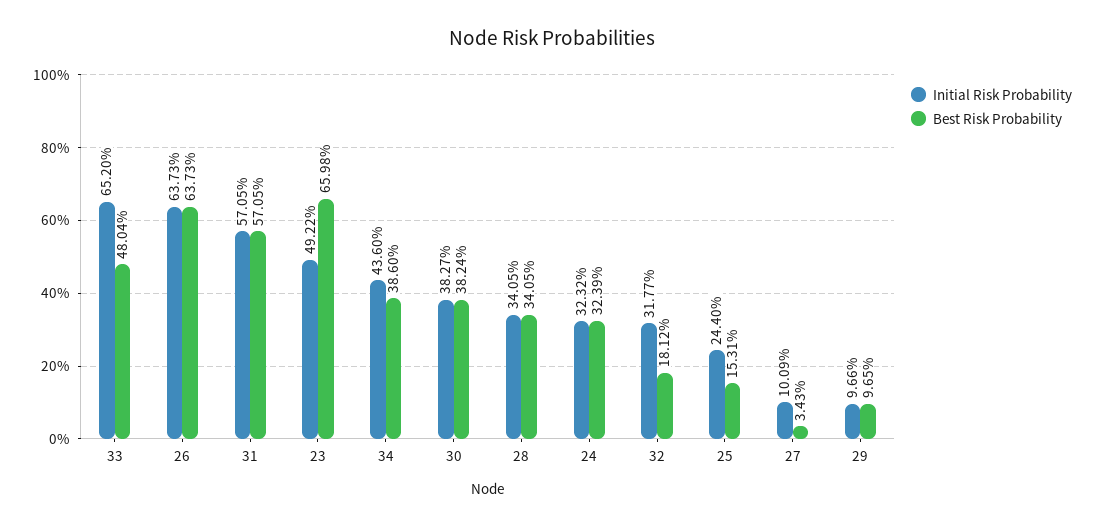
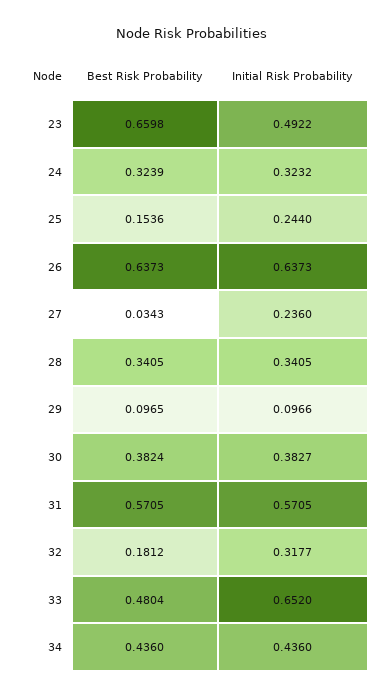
Best Risk Probability, 34: 0.386 -> 0.436
Best Risk Probability, 25: 0.1531 -> 0.1536
Initial Risk Probability, 27: 0.1009 -> 0.236

